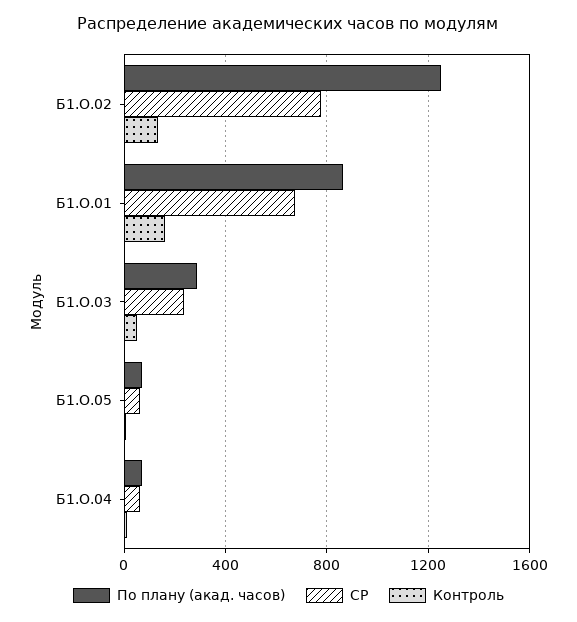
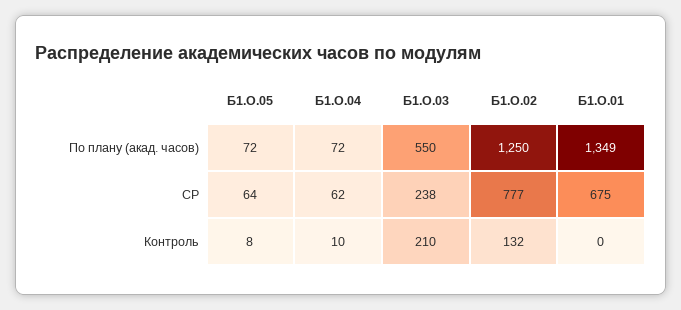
По плану (акад. часов), Б1.О.01: 850 -> 1349
Контроль, Б1.О.01: 150 -> 0
По плану (акад. часов), Б1.О.03: 300 -> 550
Контроль, Б1.О.03: 50 -> 210

